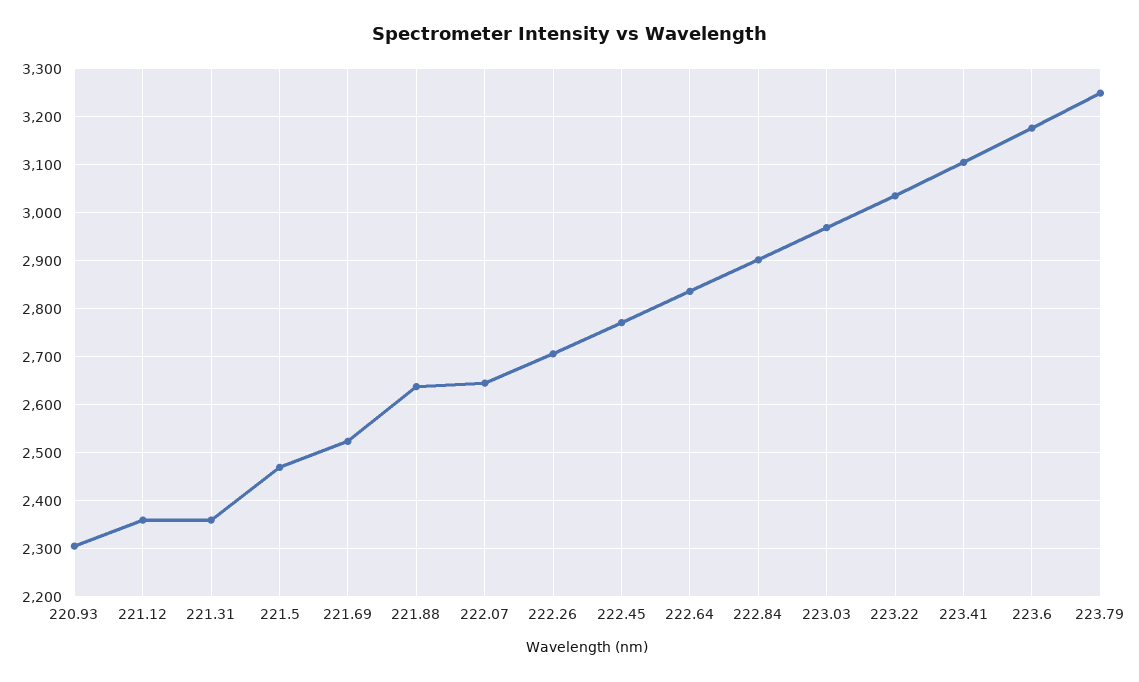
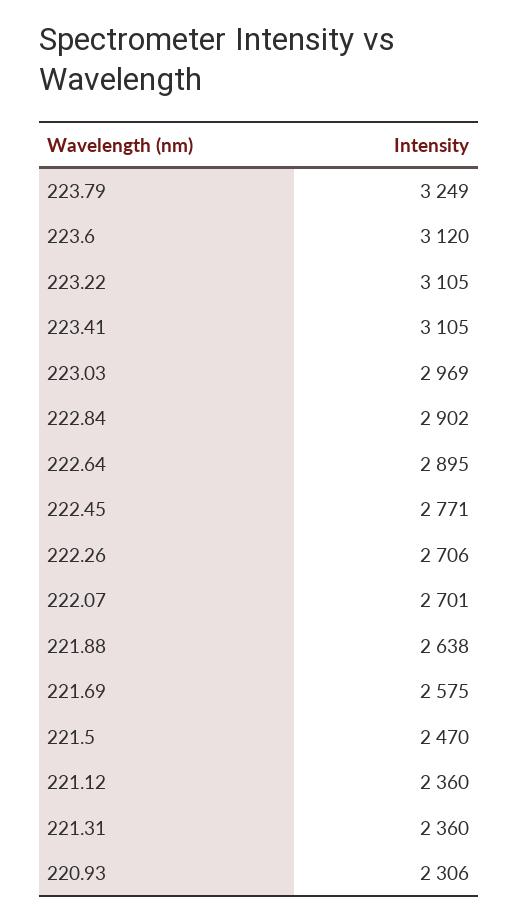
221.69: 2520 -> 2575
222.07: 2640 -> 2701
222.64: 2840 -> 2895
223.22: 3040 -> 3105
223.6: 3180 -> 3120

